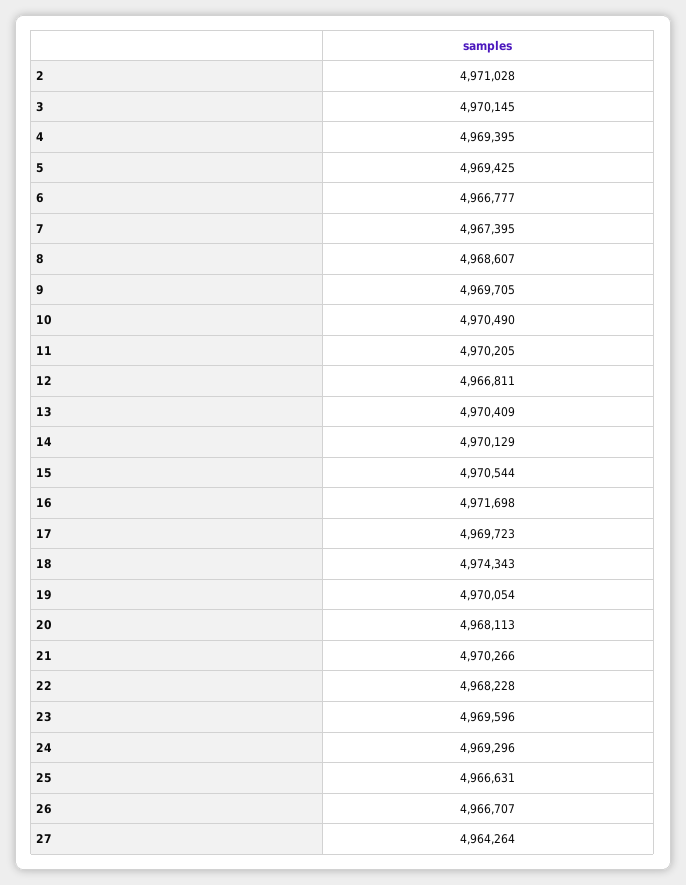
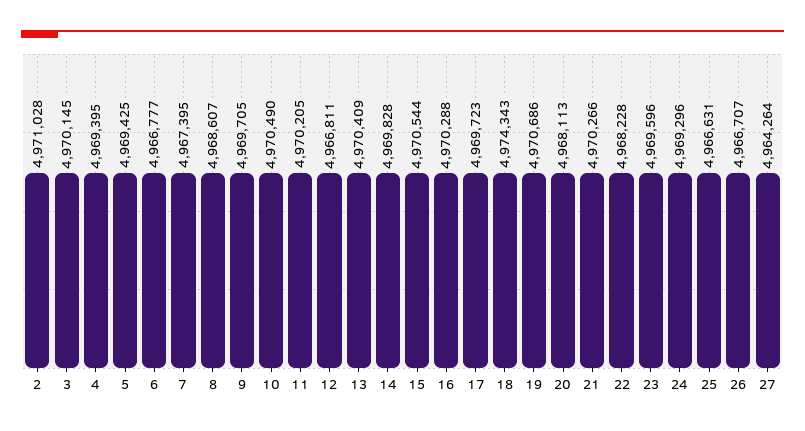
14: 4970129 -> 4969828
16: 4971698 -> 4970288
19: 4970054 -> 4970686

